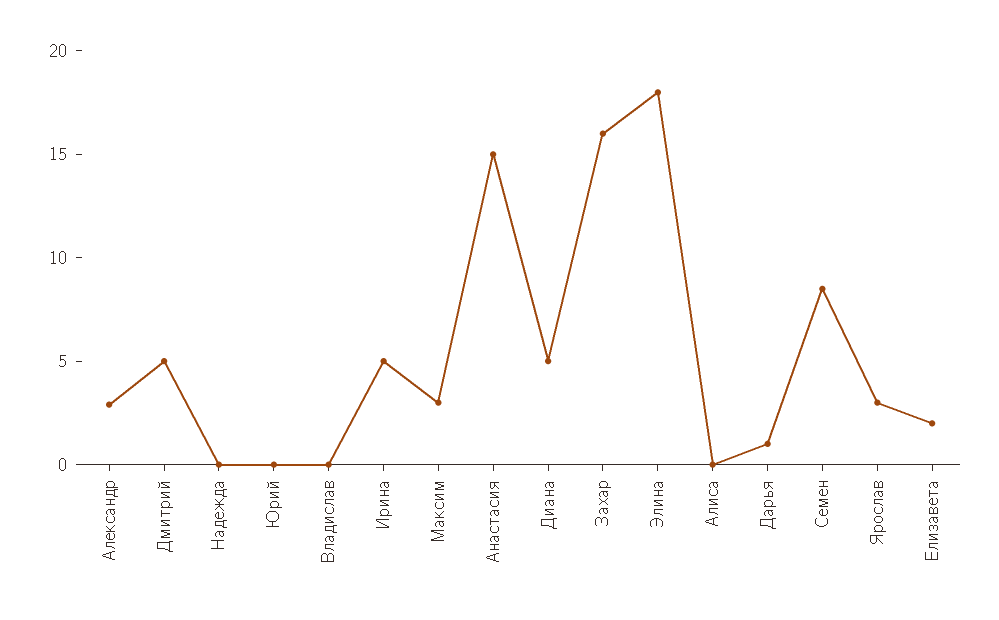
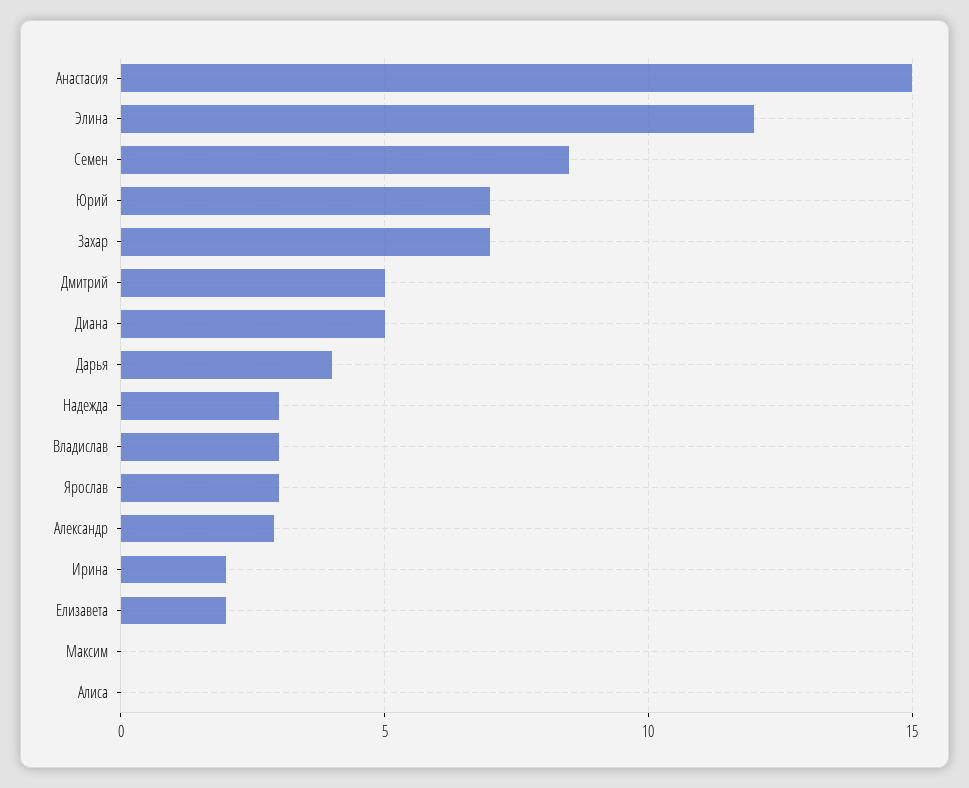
Надежда: 0 -> 3
Юрий: 0 -> 7
Владислав: 0 -> 3
Ирина: 5 -> 2
Максим: 3 -> 0
Захар: 16 -> 7
Элина: 18 -> 12
Дарья: 1 -> 4

